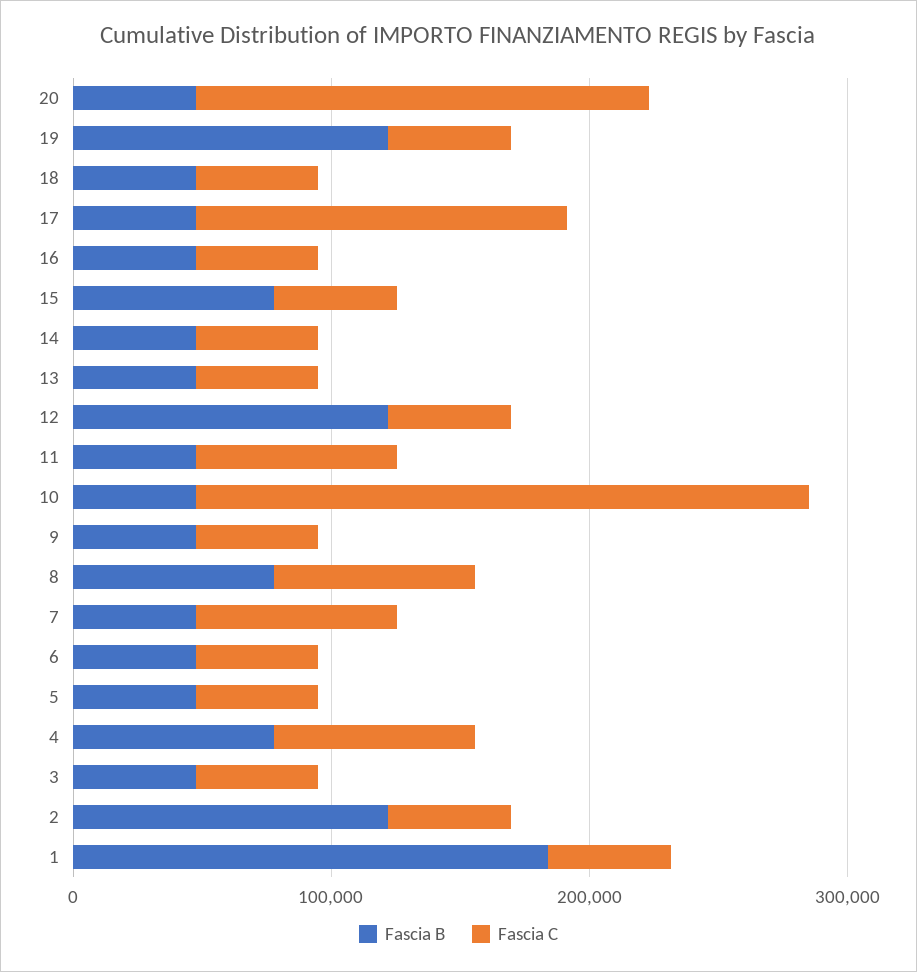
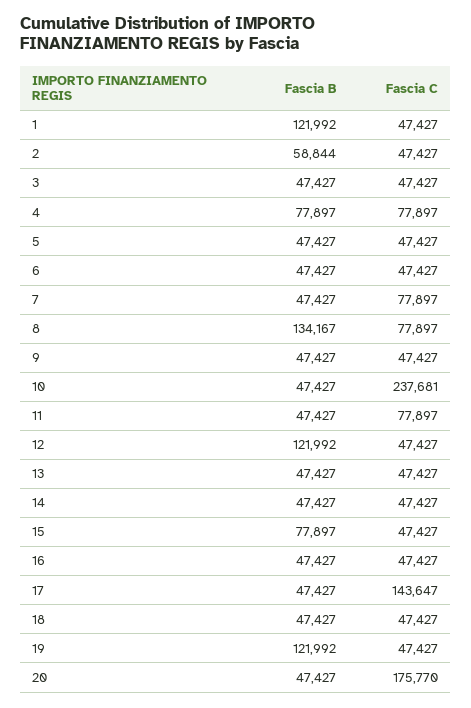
Fascia B, 8: 80000 -> 134167
Fascia B, 2: 120000 -> 58844
Fascia B, 1: 180000 -> 121992

